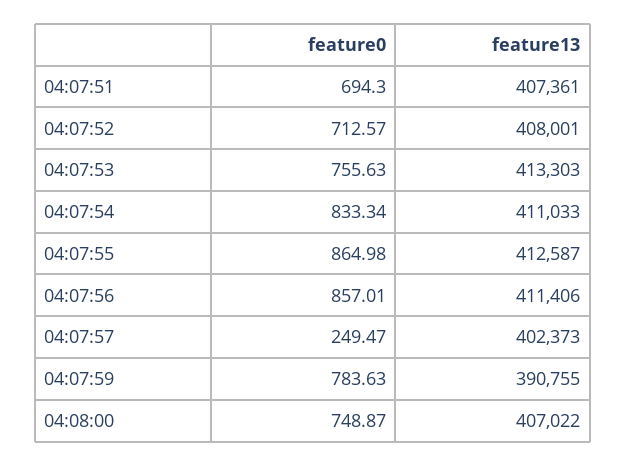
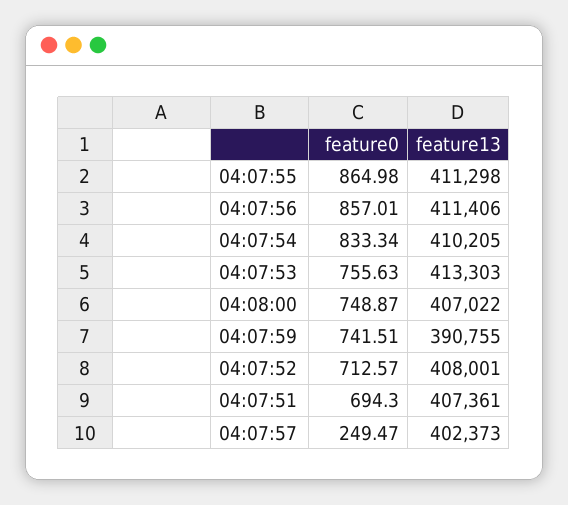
feature13, 04:07:54: 411033 -> 410205
feature13, 04:07:55: 412587 -> 411298
feature0, 04:07:59: 783.63 -> 741.51

